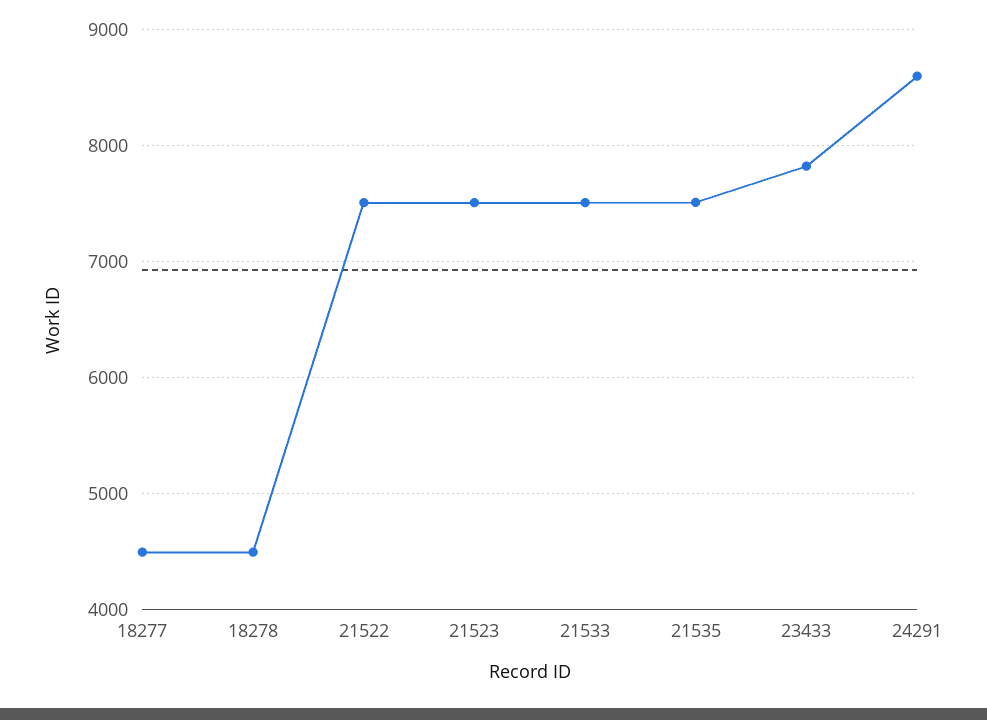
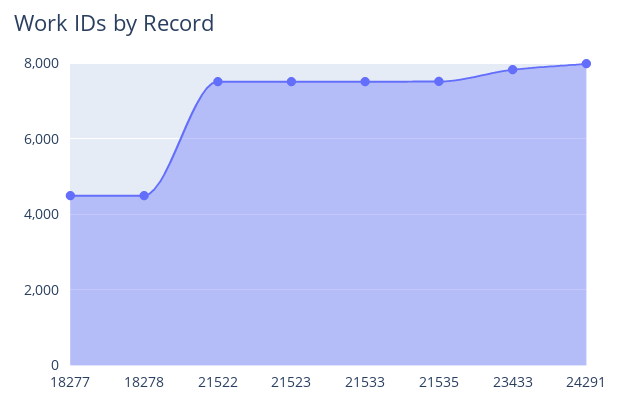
24291: 8600 -> 8000

